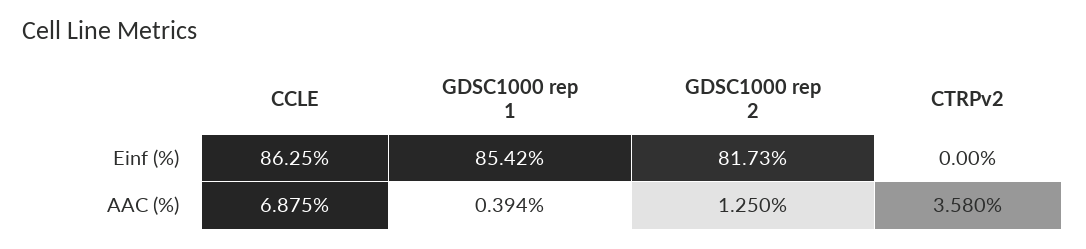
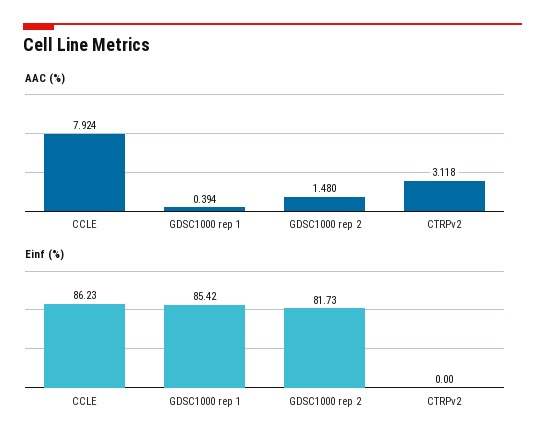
Einf (%), CCLE: 86.25 -> 86.23
AAC (%), CCLE: 6.875 -> 7.924
AAC (%), GDSC1000 rep 2: 1.25 -> 1.48
AAC (%), CTRPv2: 3.58 -> 3.118

